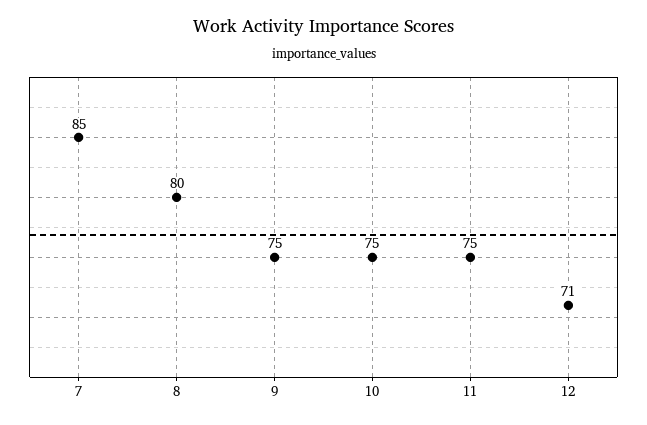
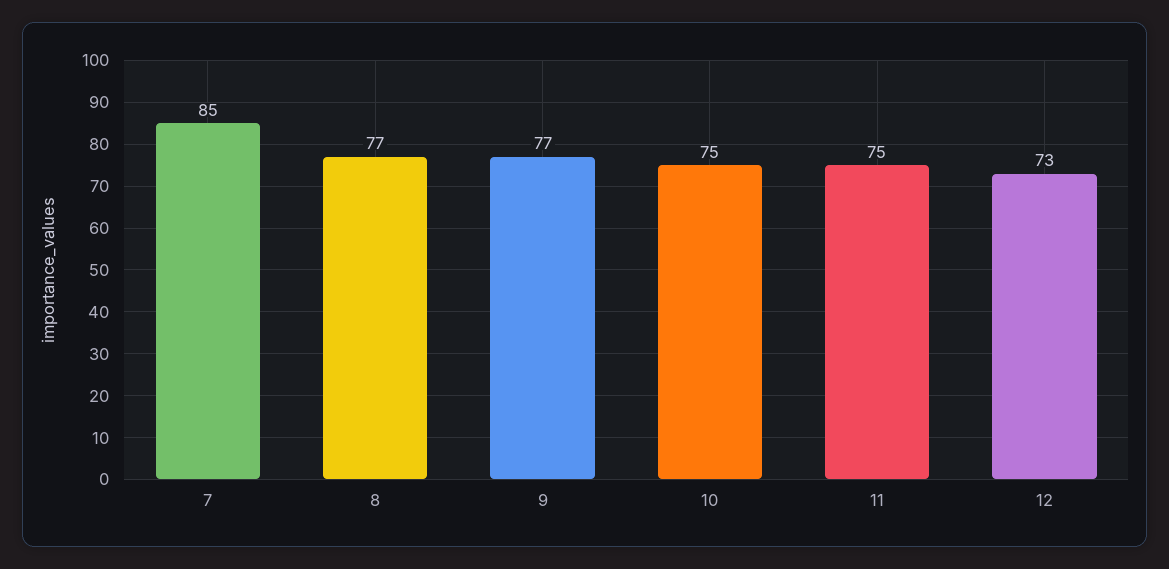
8: 80 -> 77
9: 75 -> 77
12: 71 -> 73

